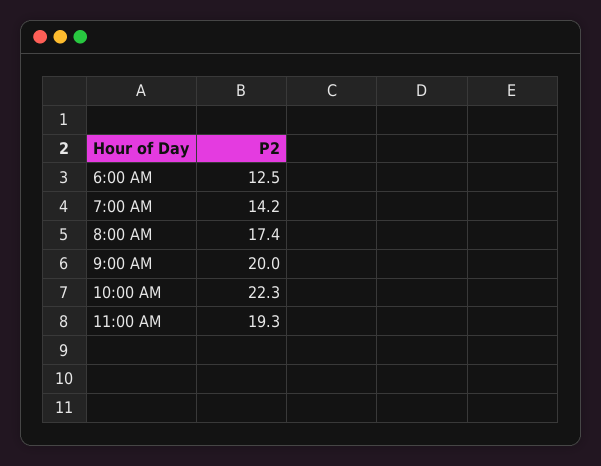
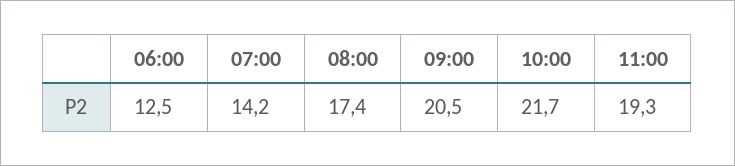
9:00 AM: 20 -> 20.5
10:00 AM: 22.3 -> 21.7

